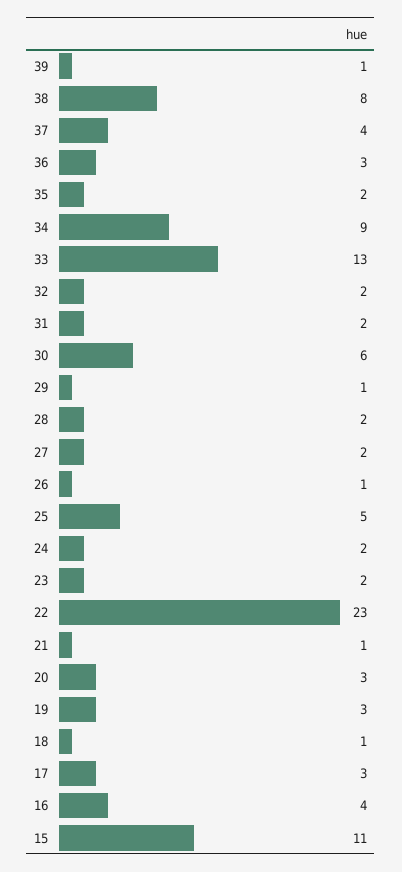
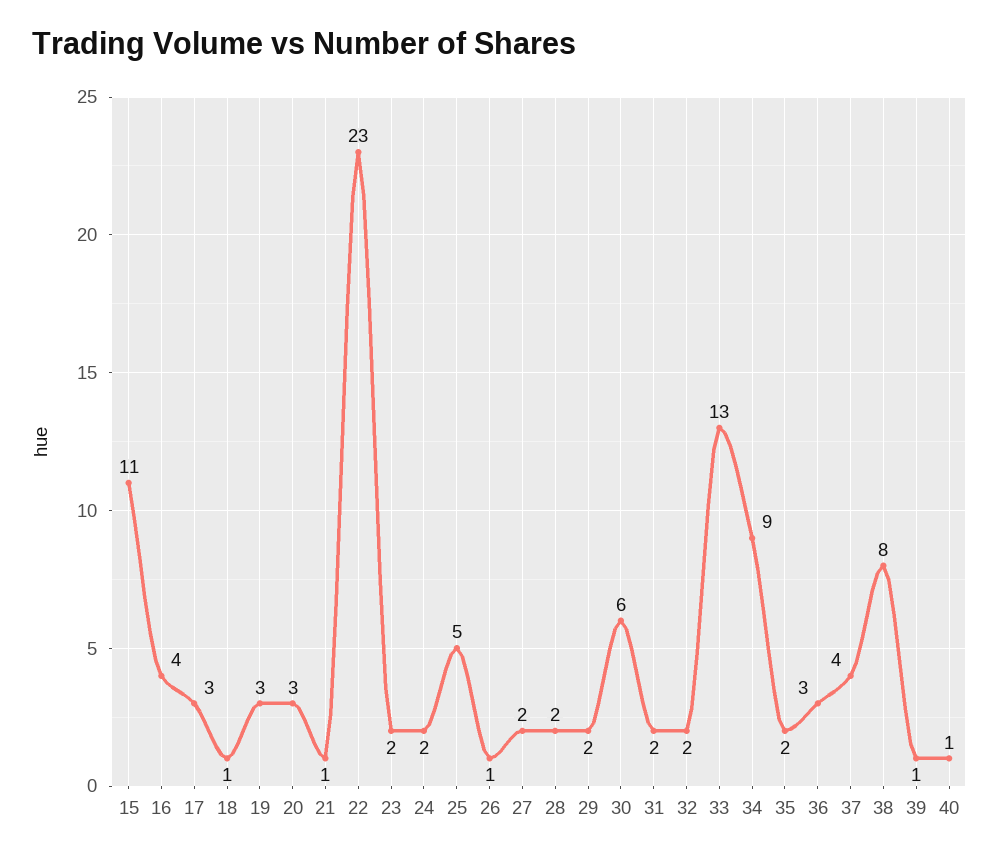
29: 1 -> 2
40: none -> 1

